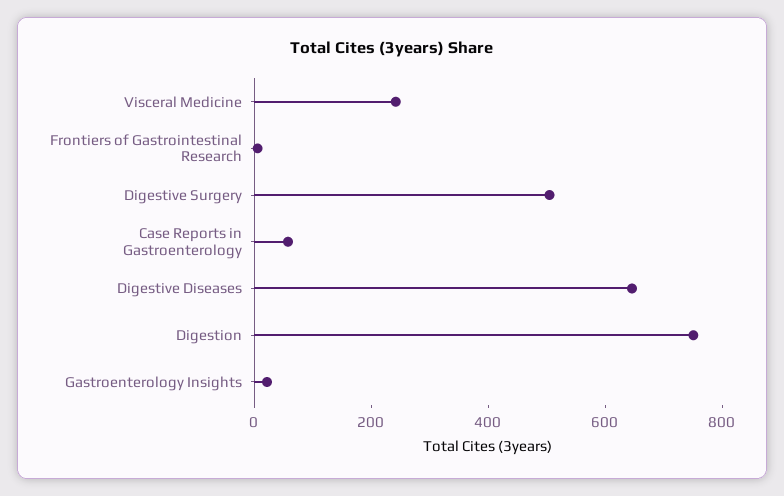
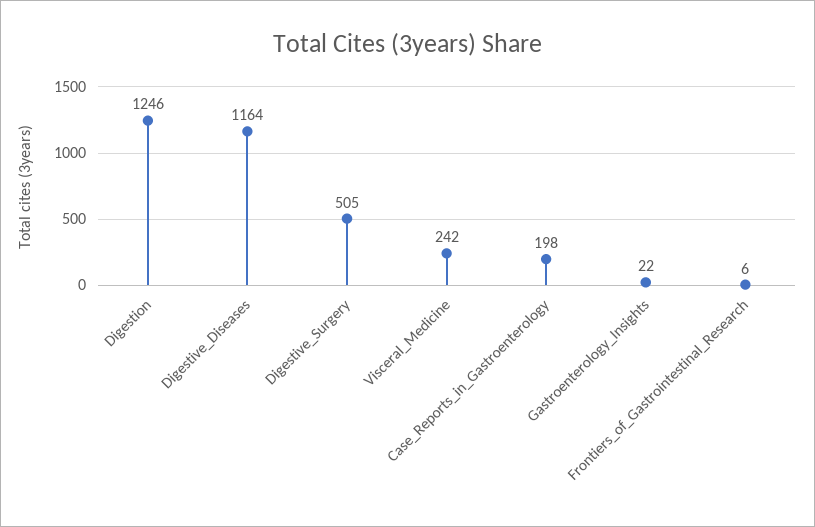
Case Reports in Gastroenterology: 50 -> 198
Digestive Diseases: 650 -> 1164
Digestion: 750 -> 1246

